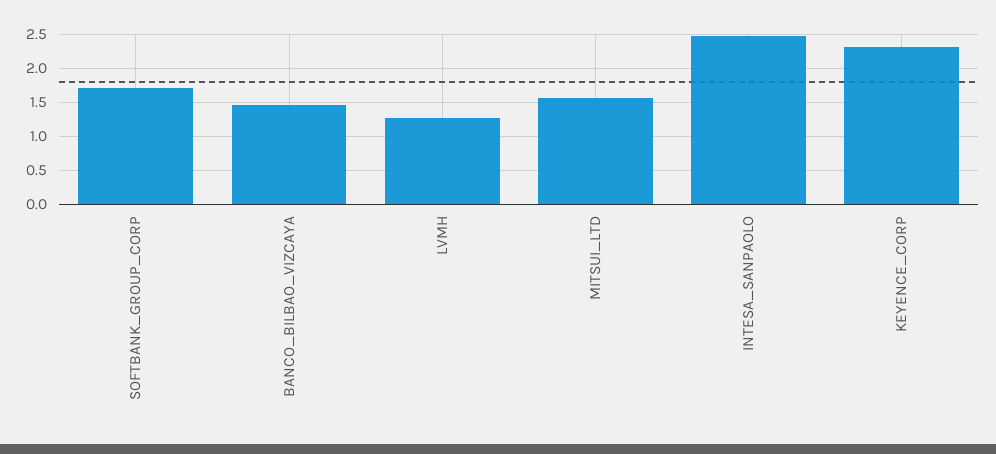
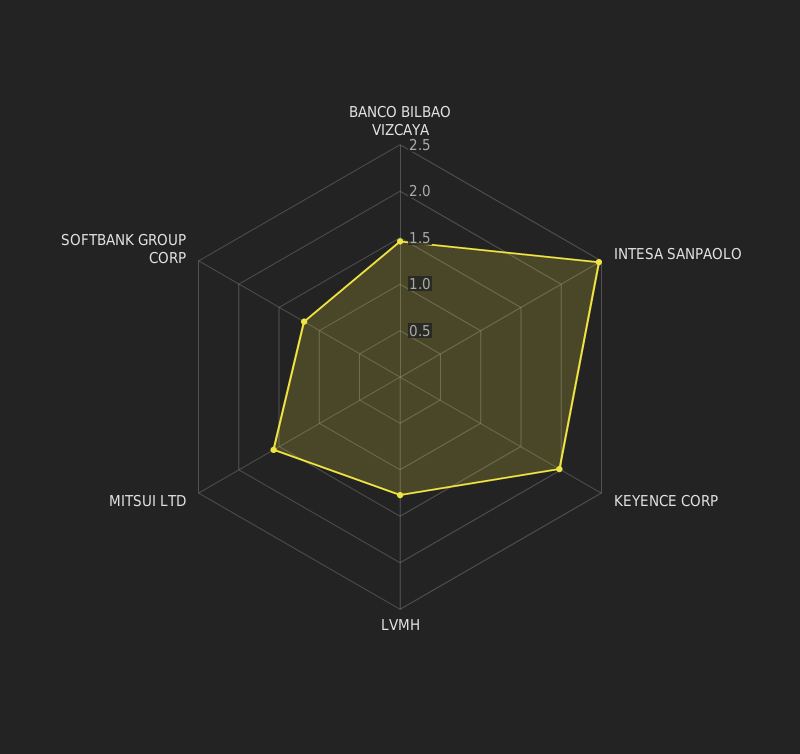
SOFTBANK_GROUP_CORP: 1.7 -> 1.2
KEYENCE_CORP: 2.3 -> 2

